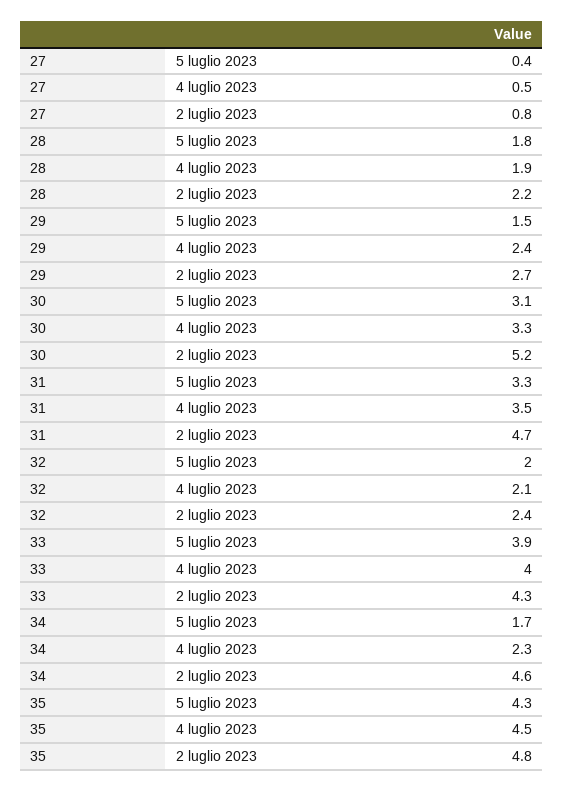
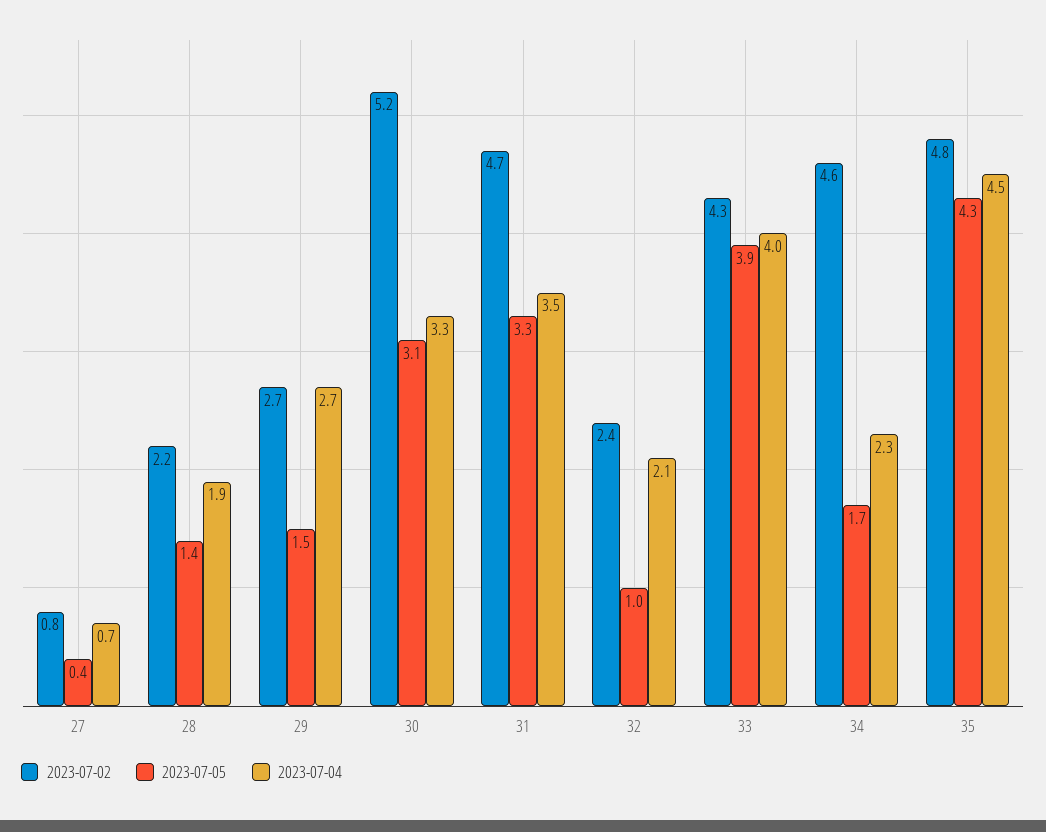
4 luglio 2023, 27: 0.5 -> 0.7
5 luglio 2023, 28: 1.8 -> 1.4
4 luglio 2023, 29: 2.4 -> 2.7
5 luglio 2023, 32: 2 -> 1

